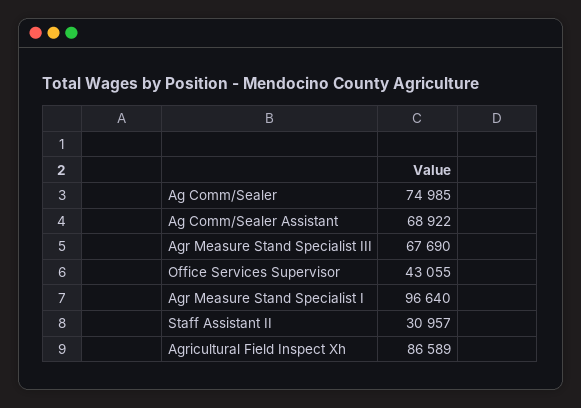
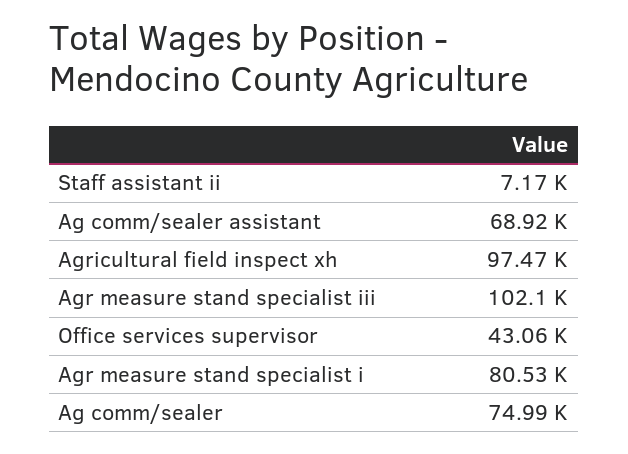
Agr Measure Stand Specialist III: 67690 -> 102100
Agr Measure Stand Specialist I: 96640 -> 80530
Staff Assistant II: 30957 -> 7170
Agricultural Field Inspect Xh: 86589 -> 97470

